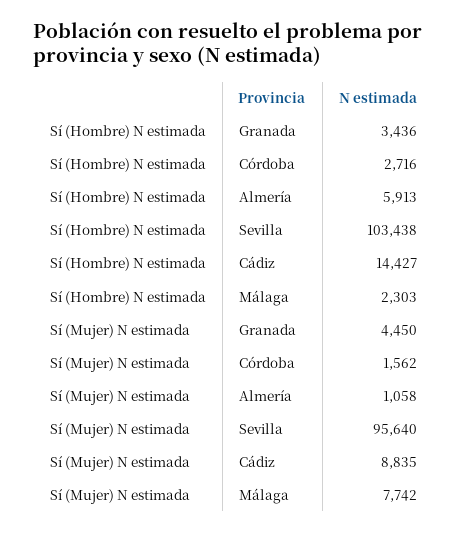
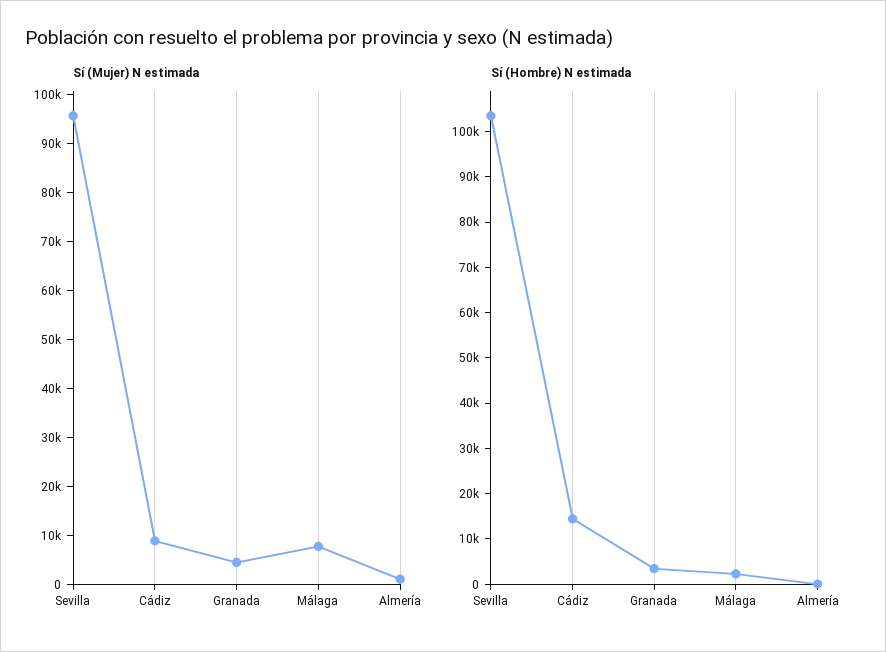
Sí (Hombre) N estimada, Córdoba: 2716 -> none
Sí (Hombre) N estimada, Almería: 5913 -> 0
Sí (Mujer) N estimada, Córdoba: 1562 -> none

